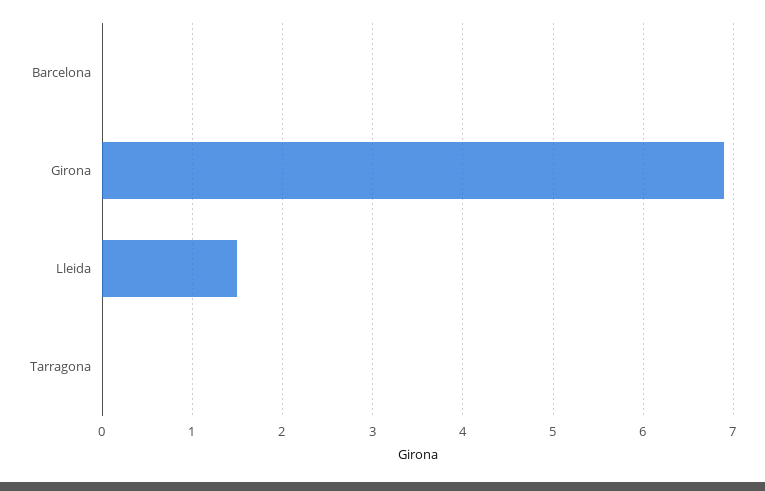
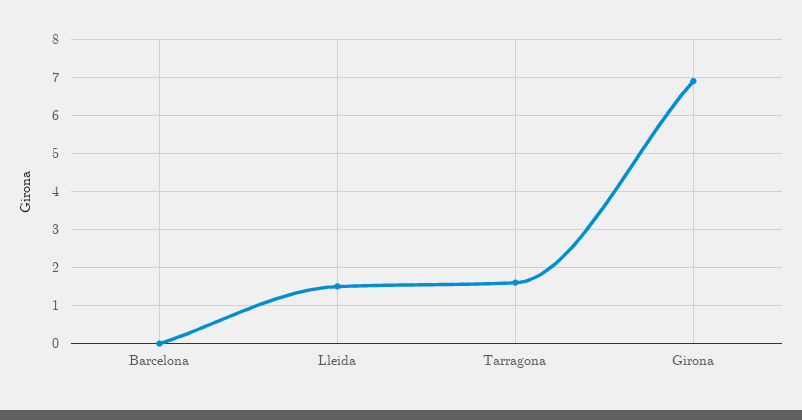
Tarragona: 0 -> 1.5

